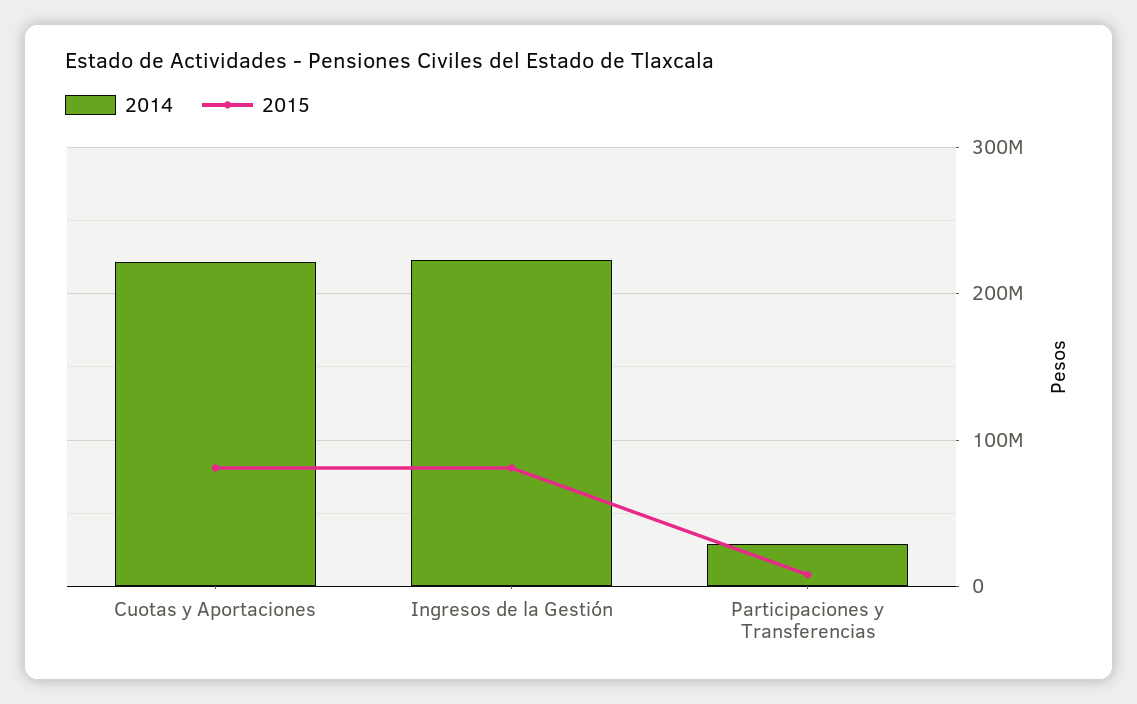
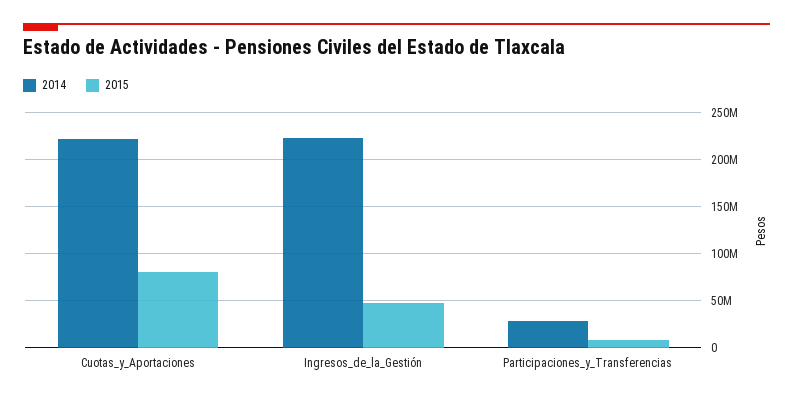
2015, Ingresos de la Gestión: 80000000 -> 50000000

